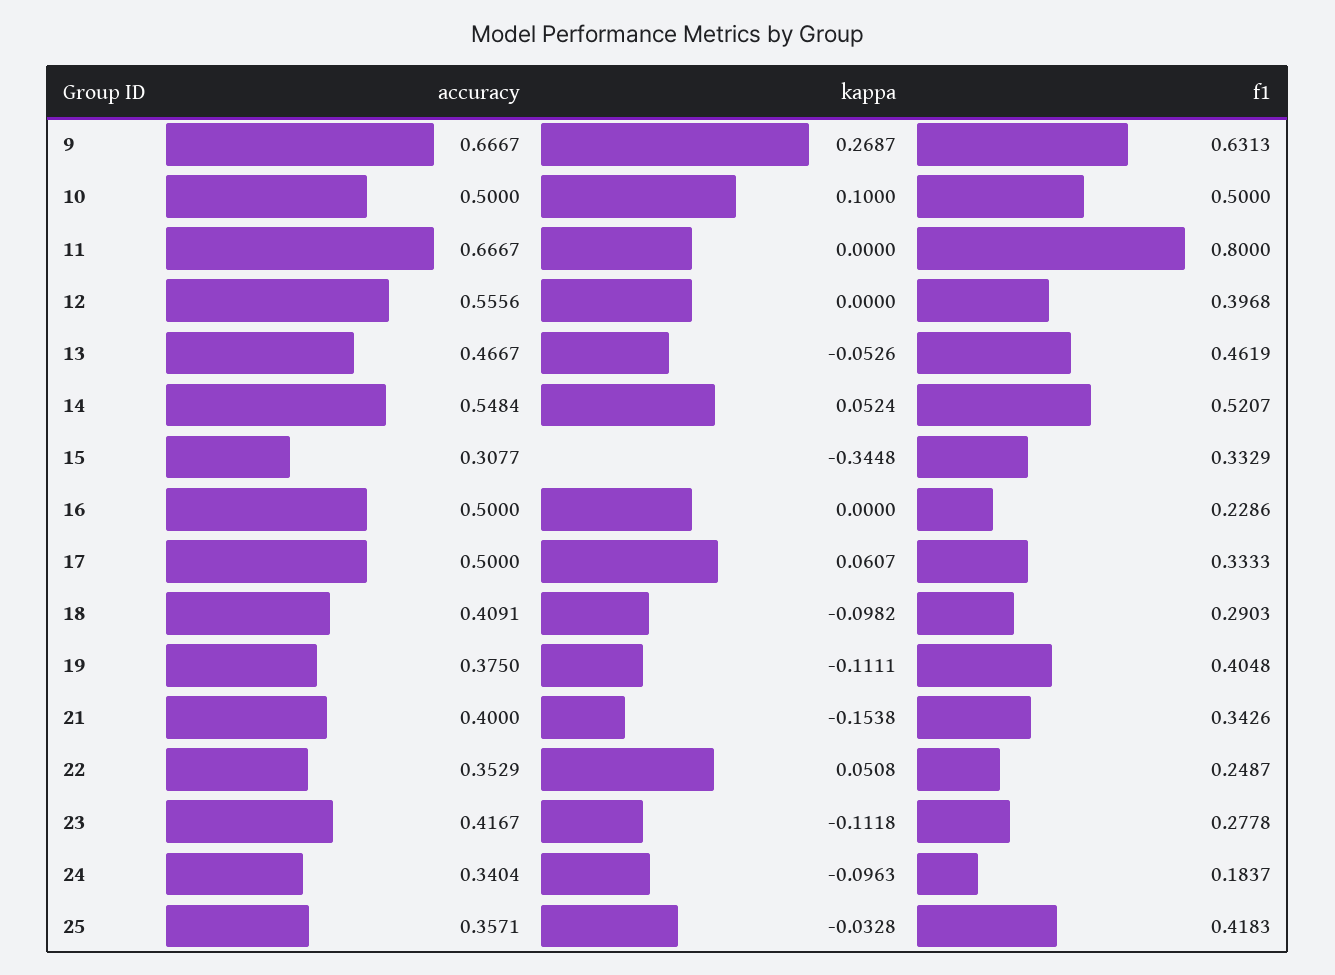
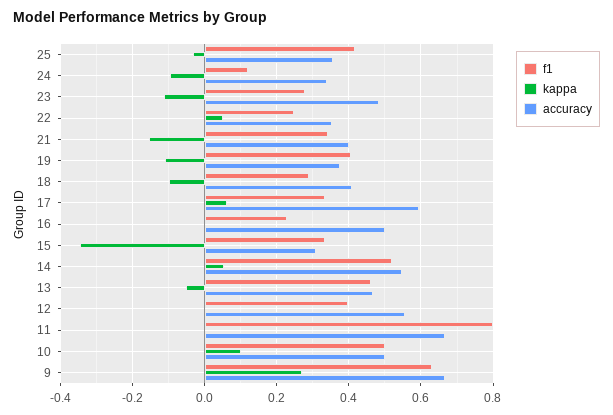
accuracy, 17: 0.5 -> 0.6
accuracy, 23: 0.4167 -> 0.48
f1, 24: 0.1837 -> 0.12

